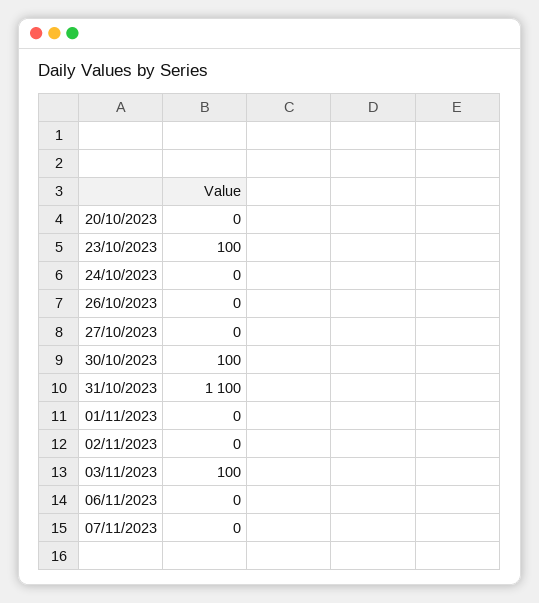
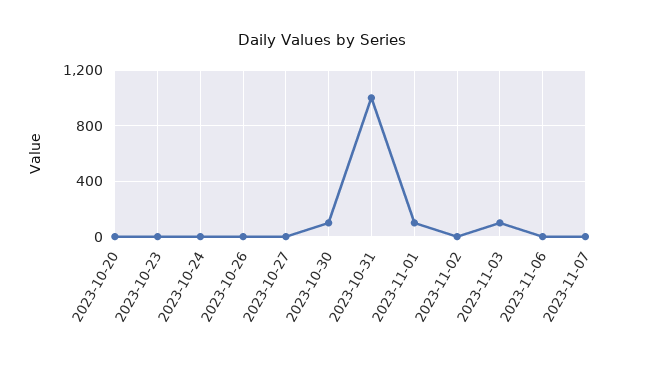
23/10/2023: 100 -> 0
31/10/2023: 1100 -> 1000
01/11/2023: 0 -> 100

